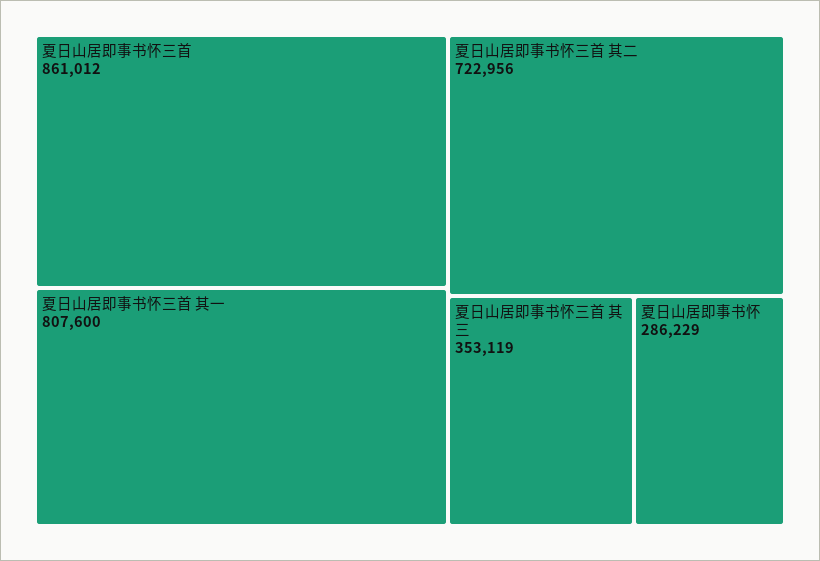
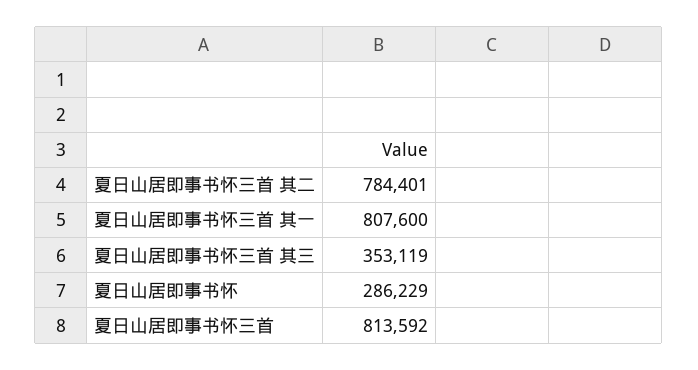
夏日山居即事书怀三首: 861012 -> 813592
夏日山居即事书怀三首 其二: 722956 -> 784401

